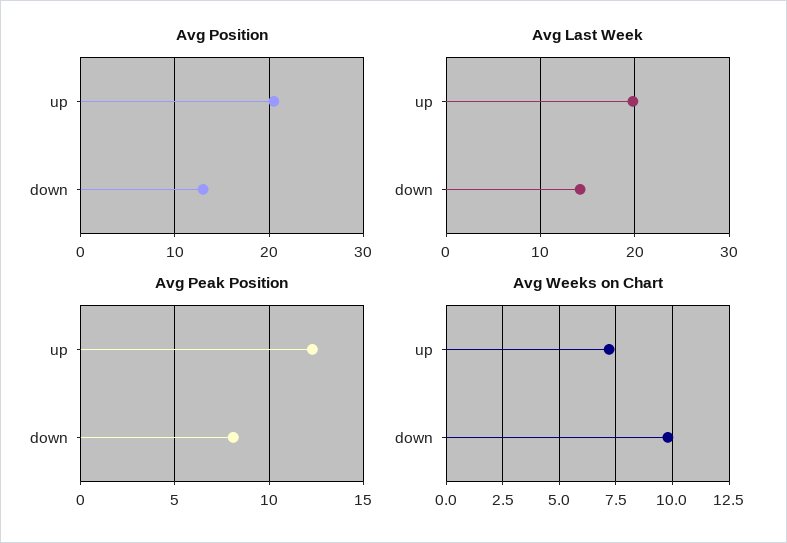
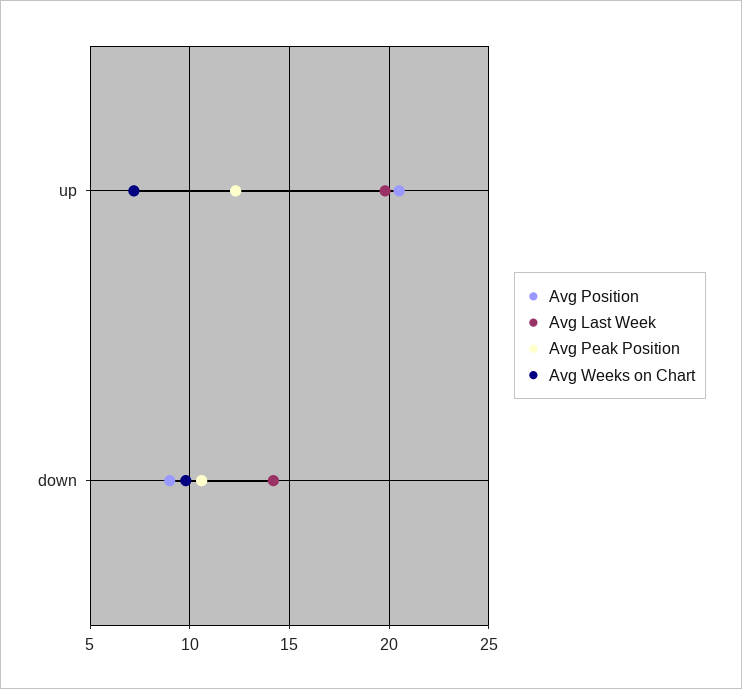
Avg Position, down: 13 -> 9
Avg Peak Position, down: 8 -> 10.5

